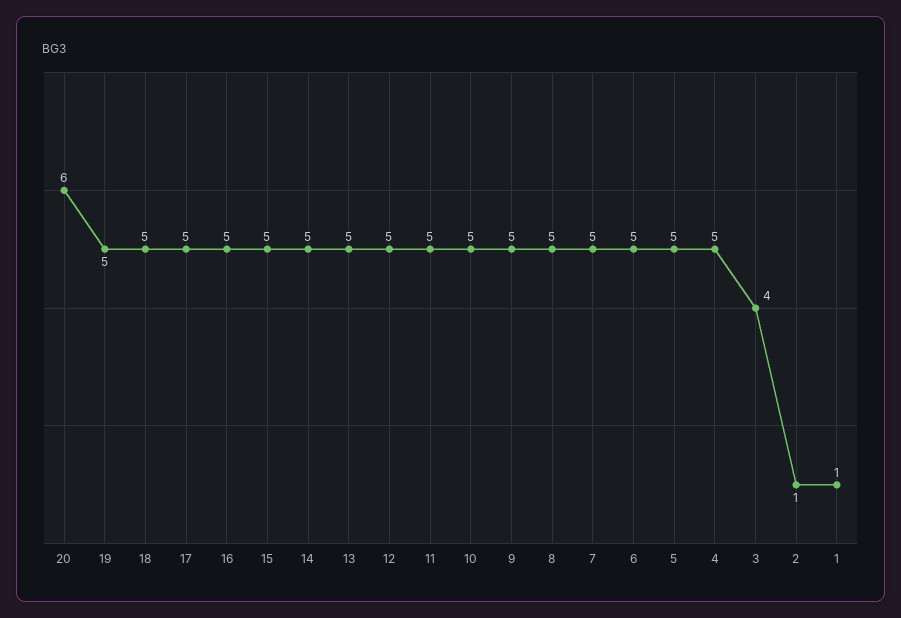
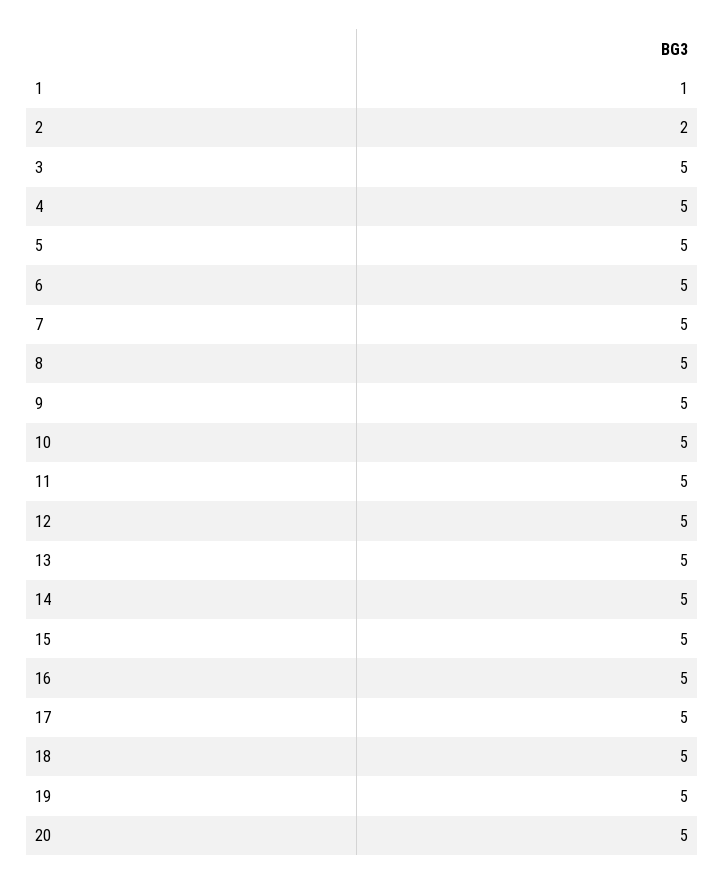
20: 6 -> 5
3: 4 -> 5
2: 1 -> 2

